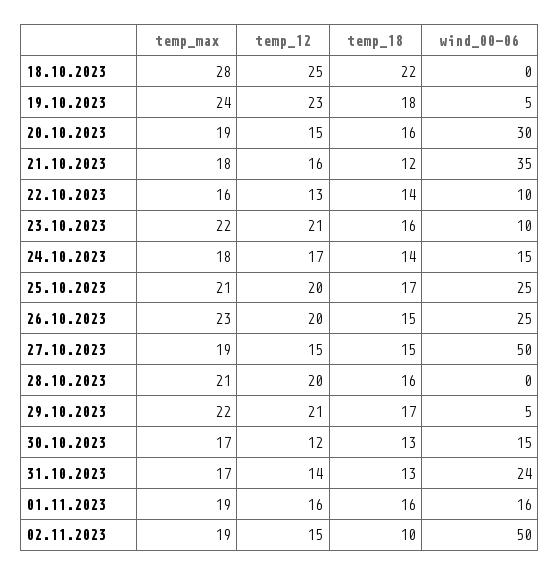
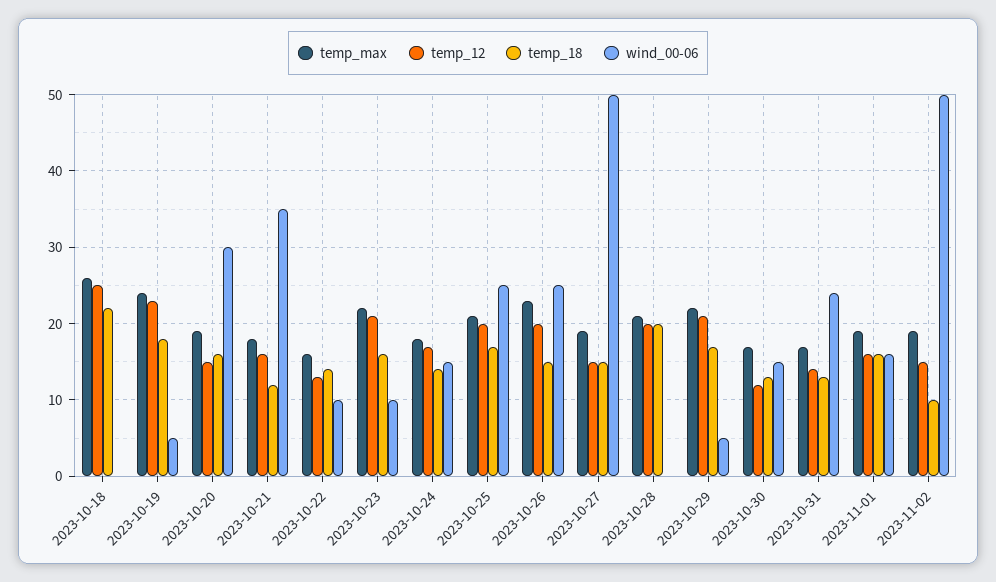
temp_max, 18.10.2023: 28 -> 26
temp_18, 28.10.2023: 16 -> 20

